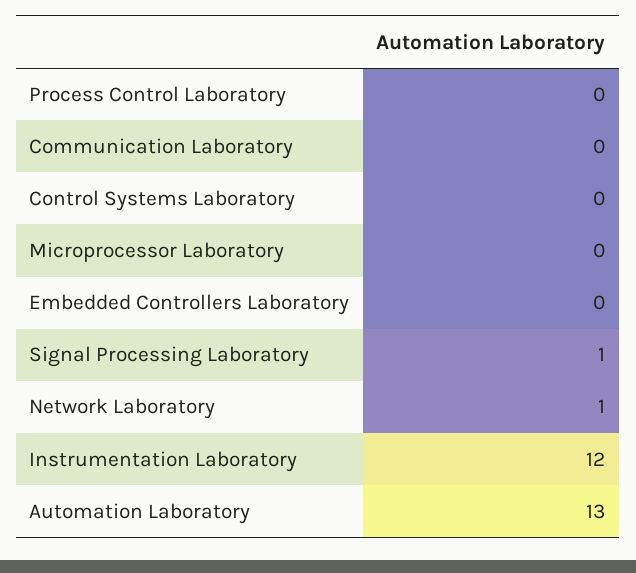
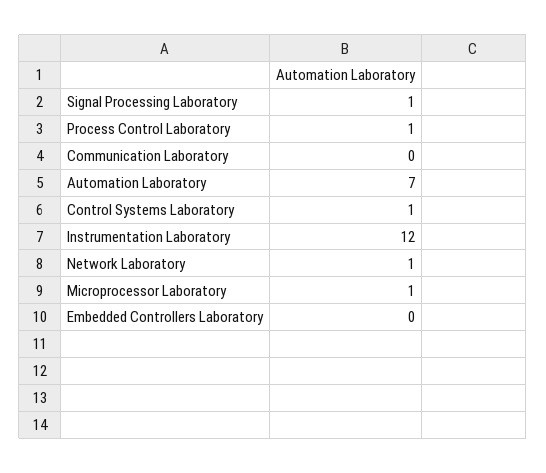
Process Control Laboratory: 0 -> 1
Control Systems Laboratory: 0 -> 1
Microprocessor Laboratory: 0 -> 1
Automation Laboratory: 13 -> 7

